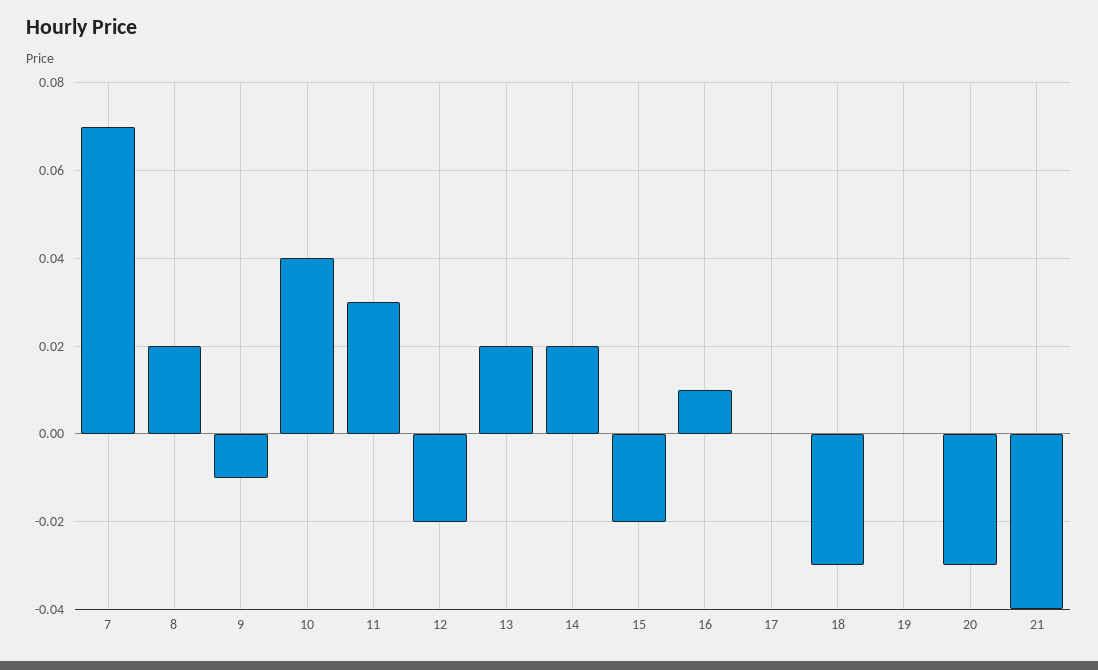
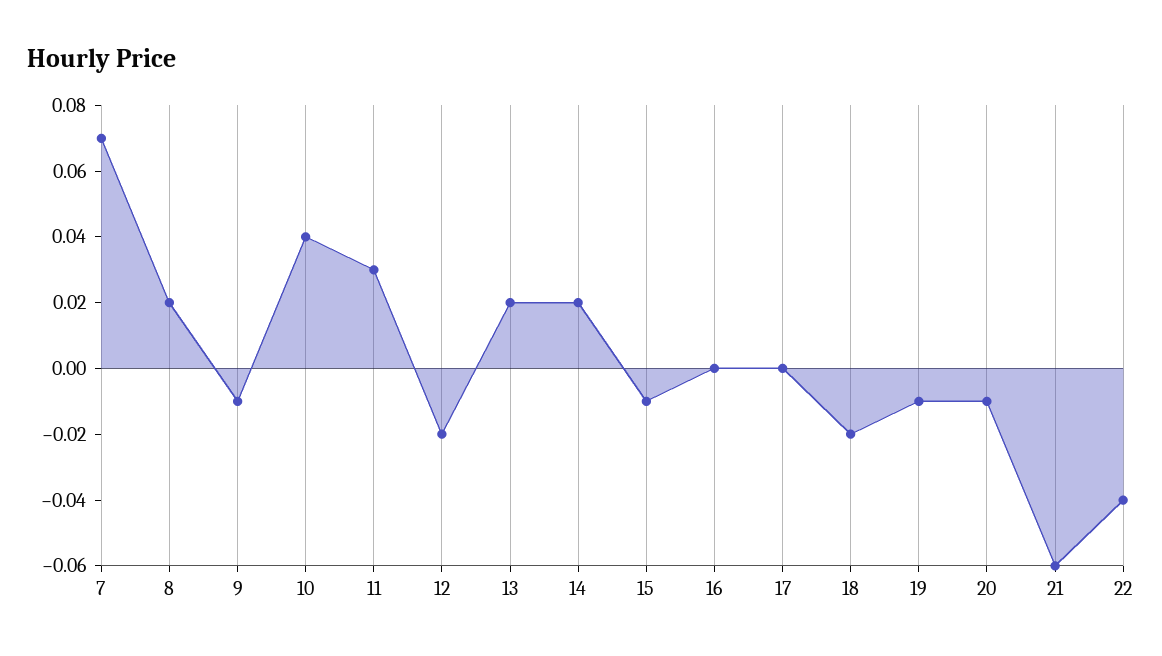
15: -0.02 -> -0.01
16: 0.01 -> 0
18: -0.03 -> -0.02
19: 0 -> -0.01
20: -0.03 -> -0.01
21: -0.04 -> -0.06
22: none -> -0.04

